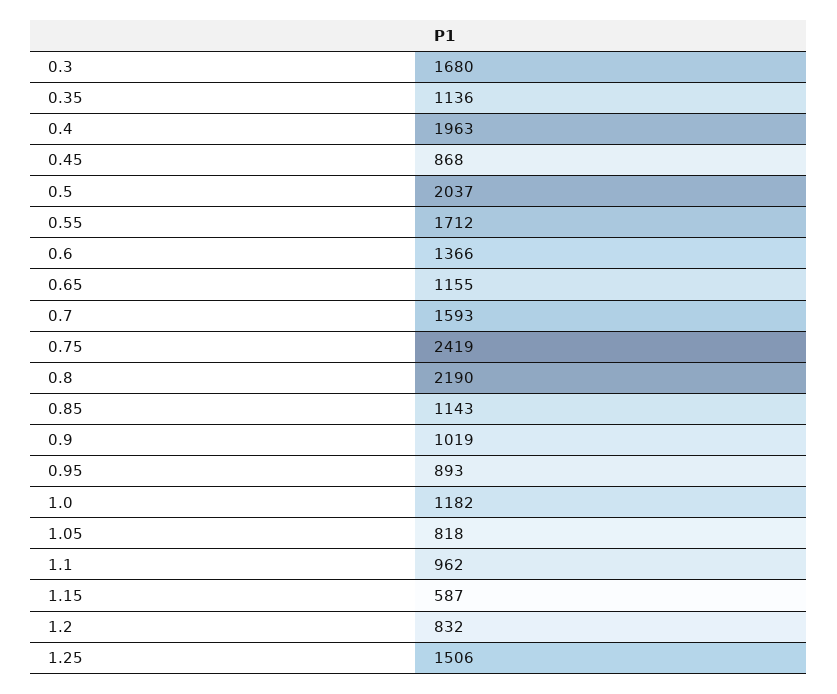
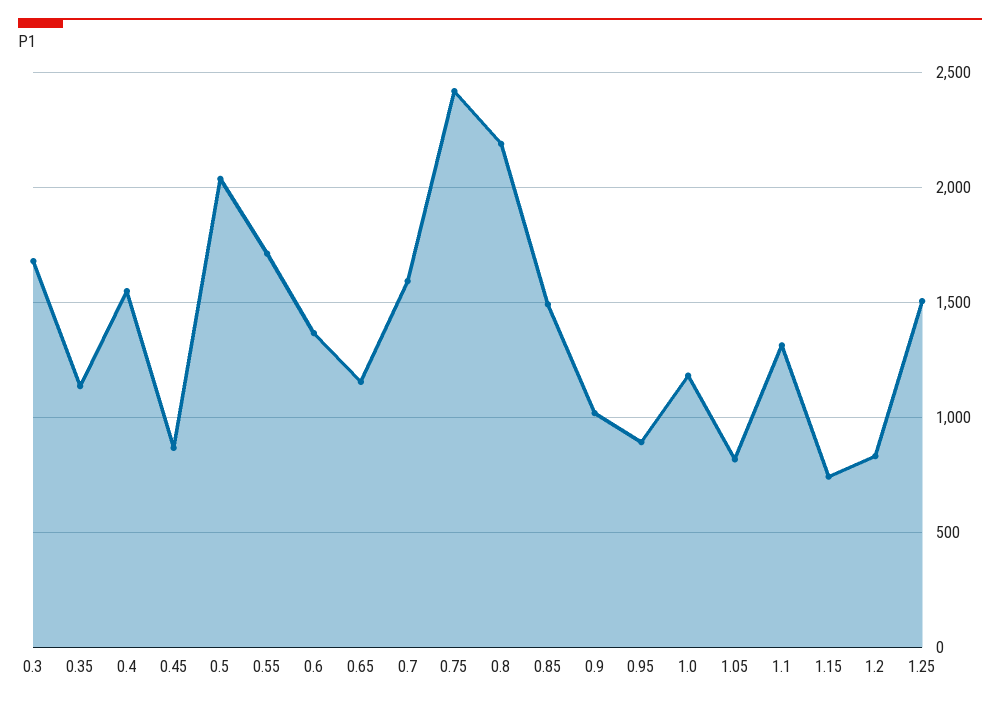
0.4: 1963 -> 1550
0.85: 1143 -> 1500
1.1: 962 -> 1300
1.15: 587 -> 750

